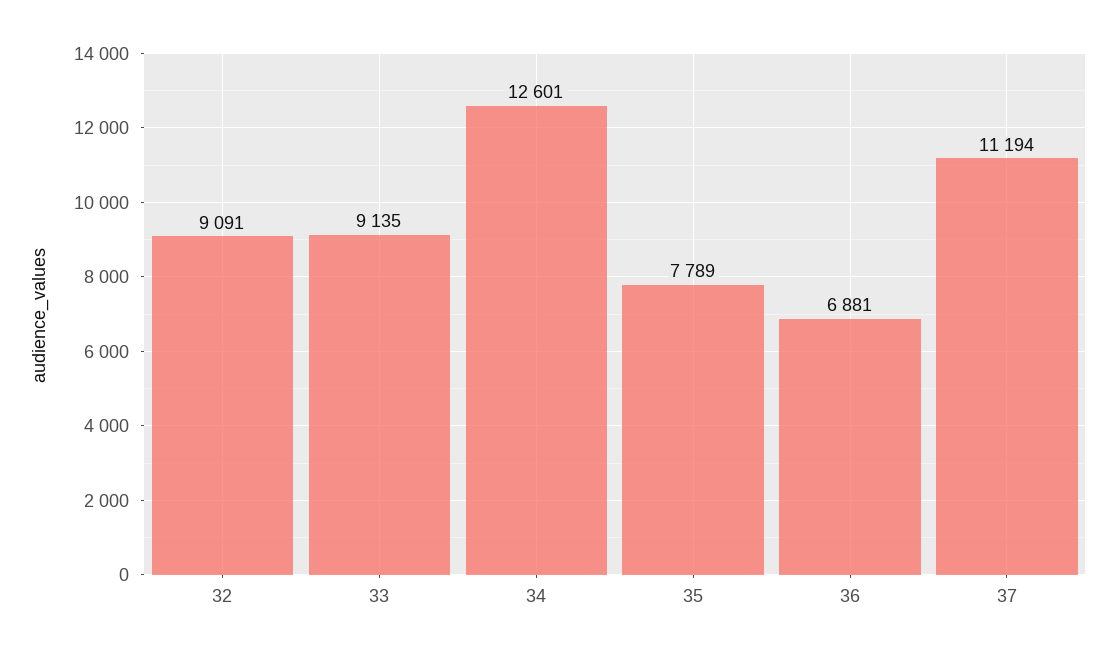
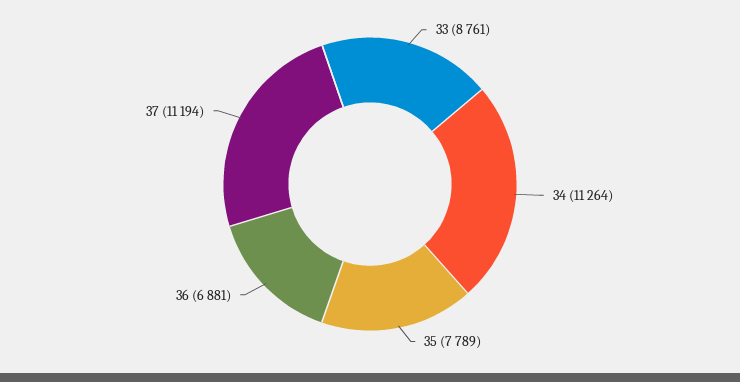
32: 9091 -> none
33: 9135 -> 8761
34: 12601 -> 11264

